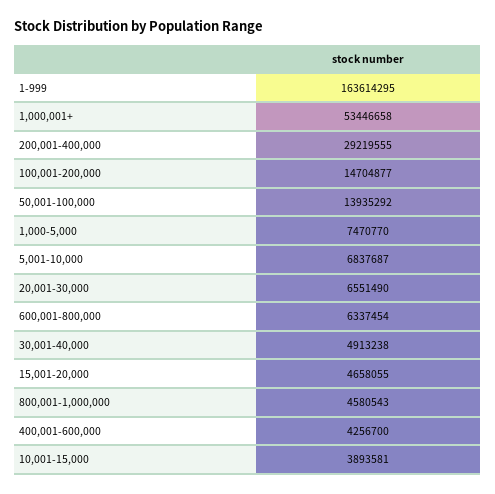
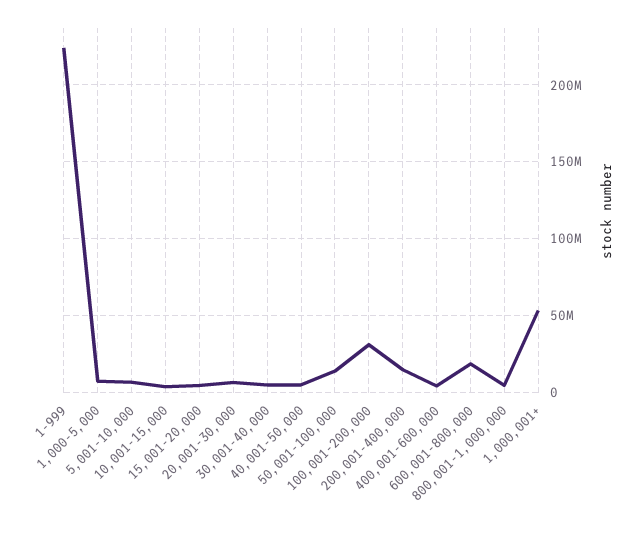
1-999: 163614295 -> 225000000
200,001-400,000: 29219555 -> 15000000
100,001-200,000: 14704877 -> 30000000
600,001-800,000: 6337454 -> 20000000
40,001-50,000: none -> 5000000

